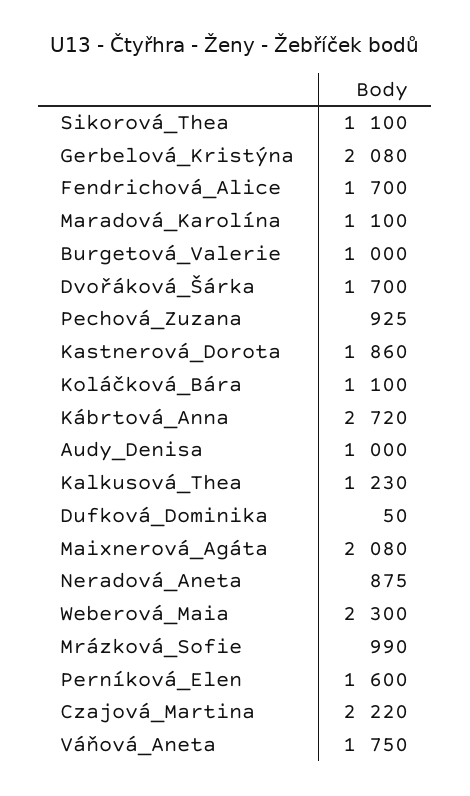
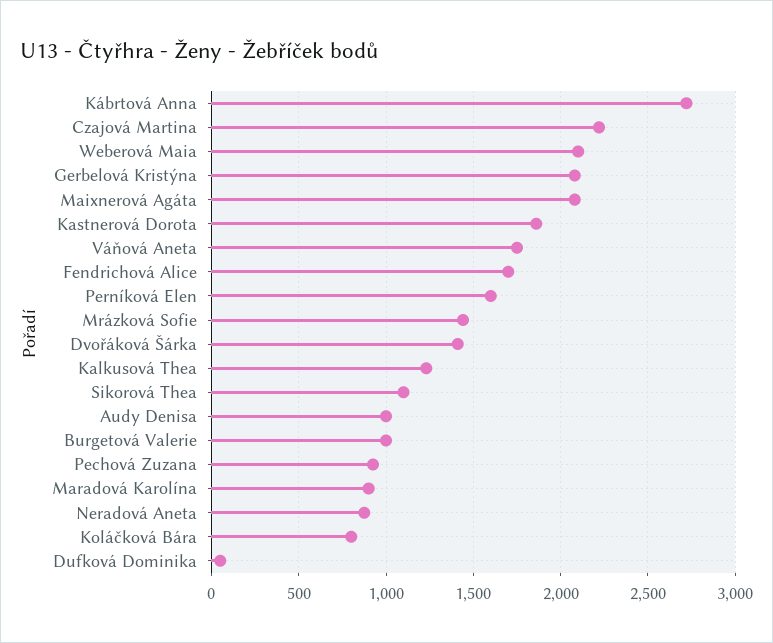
Maradová_Karolína: 1100 -> 900
Dvořáková_Šárka: 1700 -> 1400
Koláčková_Bára: 1100 -> 800
Weberová_Maia: 2300 -> 2100
Mrázková_Sofie: 990 -> 1450

